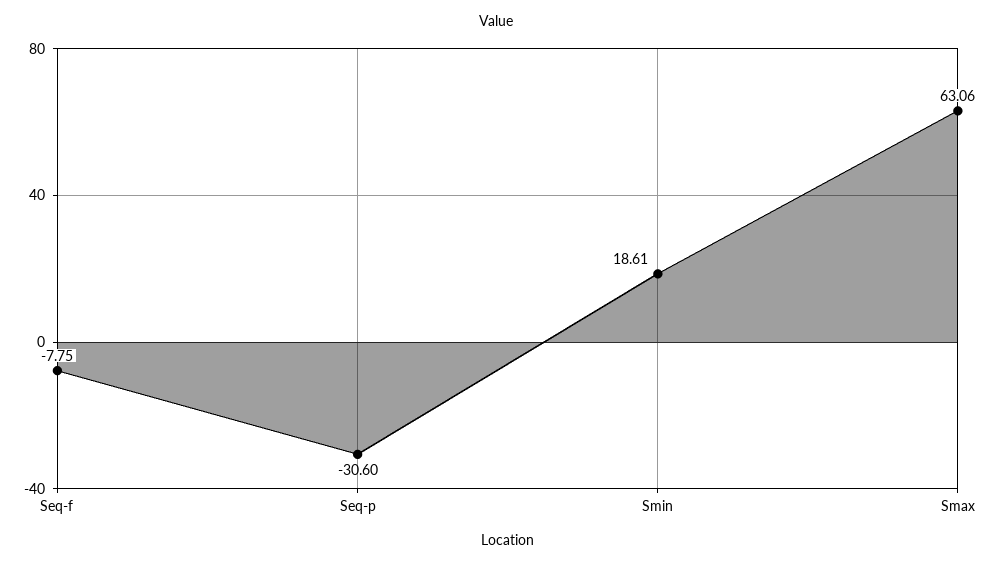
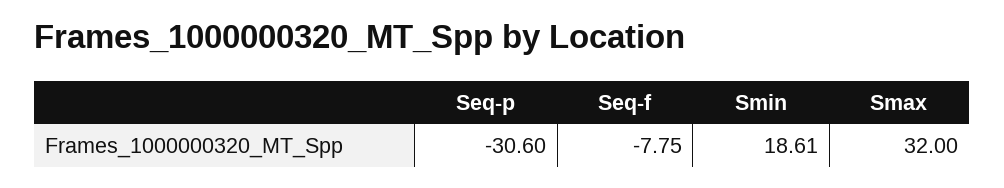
Smax: 63.06 -> 32

